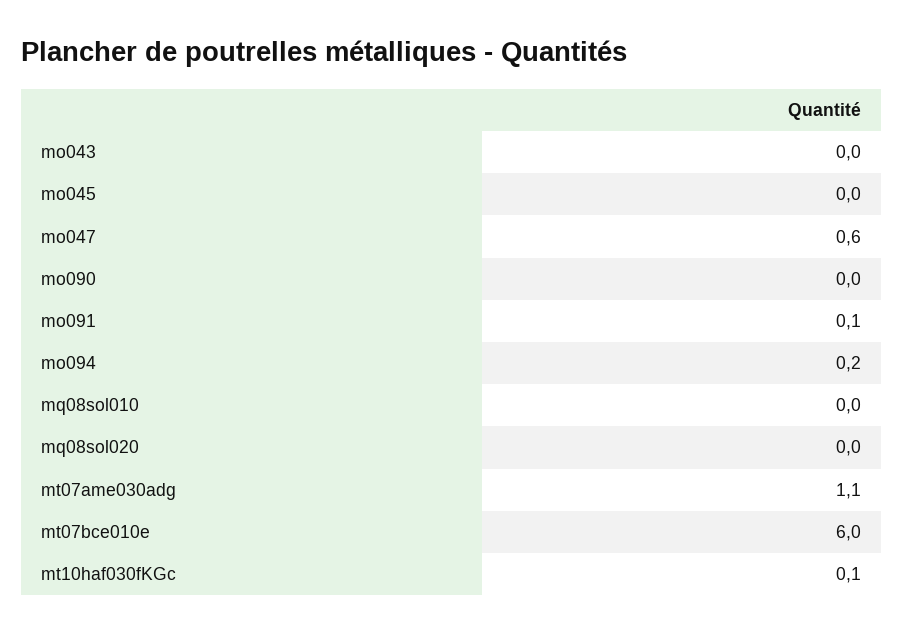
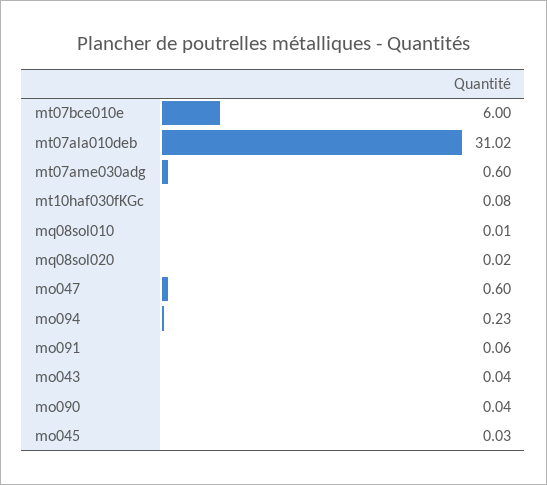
mt07ame030adg: 1.1 -> 0.6
mt07ala010deb: none -> 31.02

